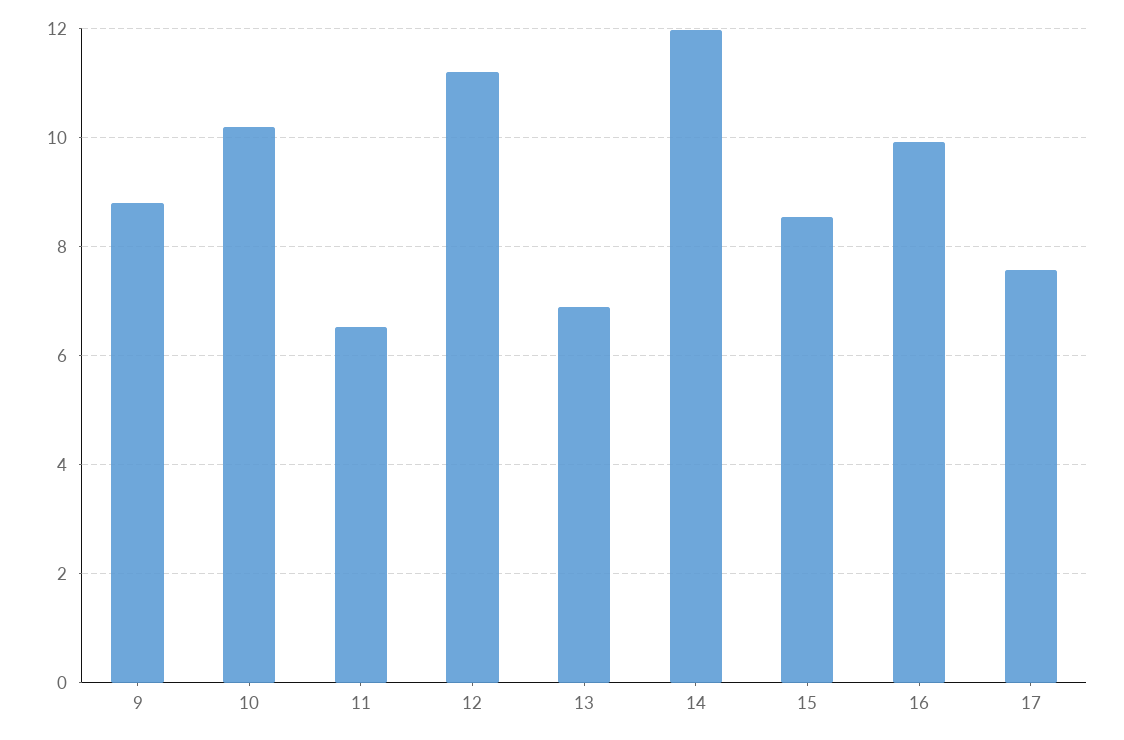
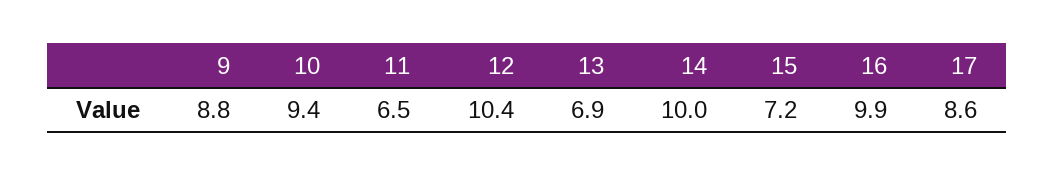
10: 10.2 -> 9.4
12: 11.2 -> 10.4
14: 12 -> 10
15: 8.6 -> 7.2
17: 7.6 -> 8.6

